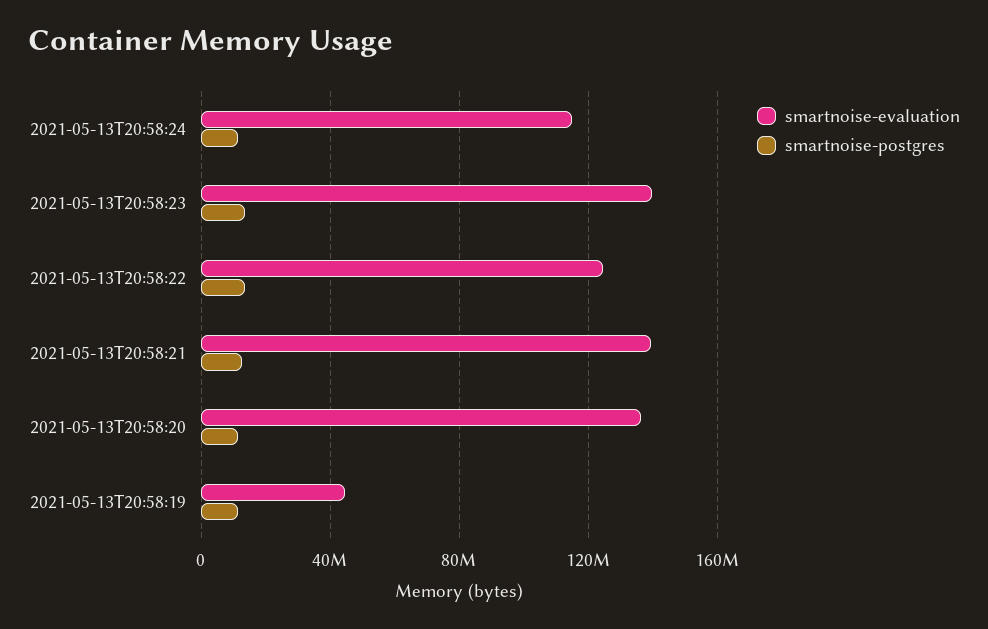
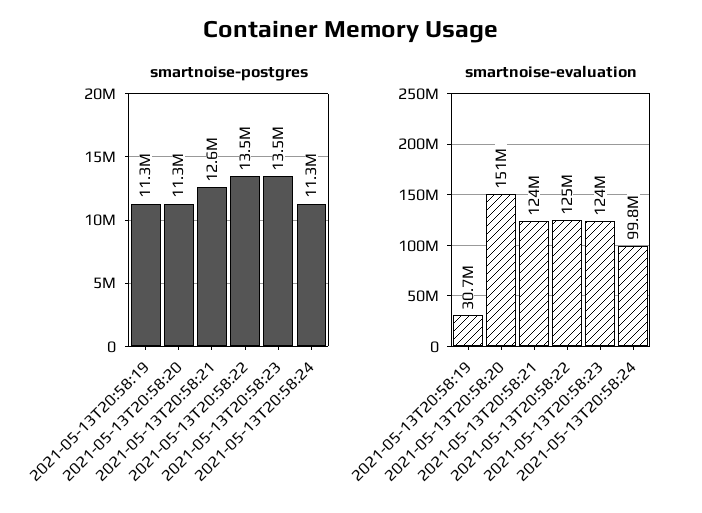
smartnoise-evaluation, 2021-05-13T20:58:24: 115000000 -> 99800000
smartnoise-evaluation, 2021-05-13T20:58:23: 140000000 -> 124000000
smartnoise-evaluation, 2021-05-13T20:58:21: 140000000 -> 124000000
smartnoise-evaluation, 2021-05-13T20:58:20: 135000000 -> 151000000
smartnoise-evaluation, 2021-05-13T20:58:19: 45000000 -> 30700000

